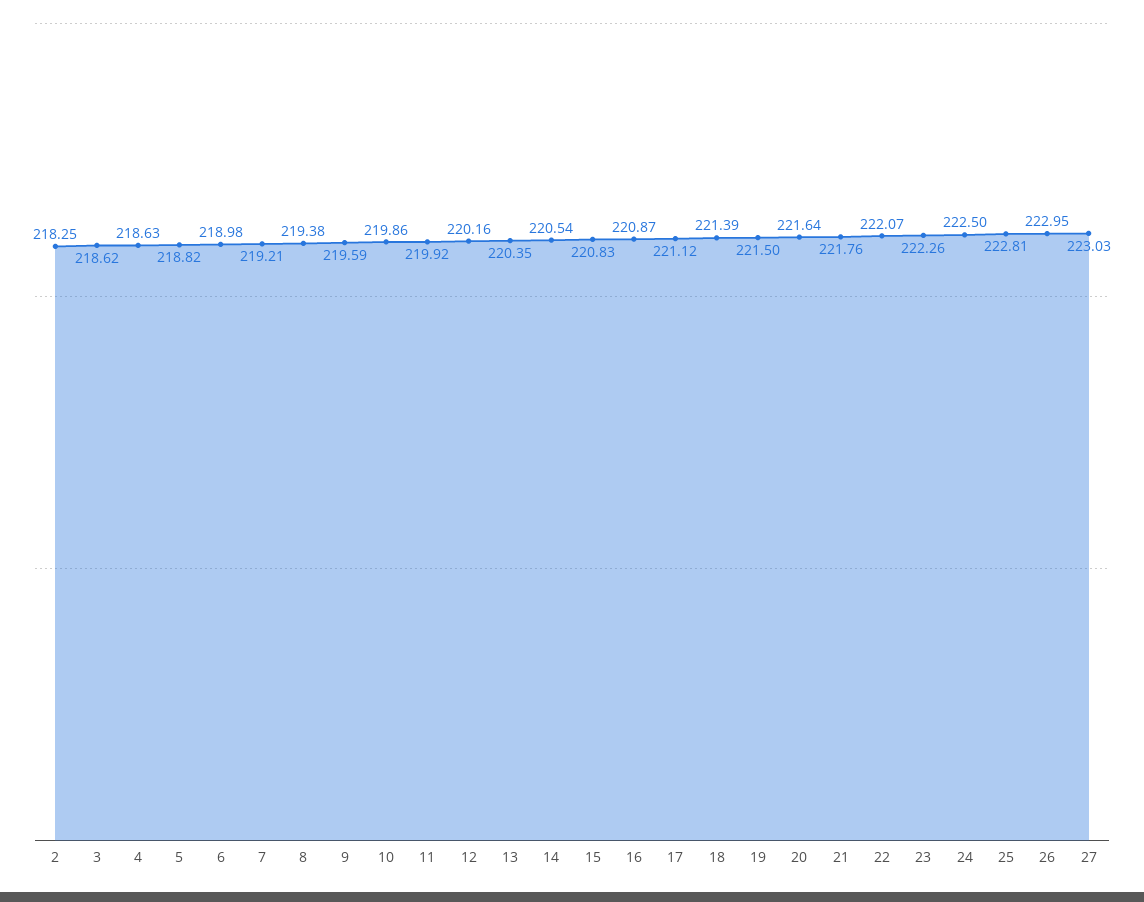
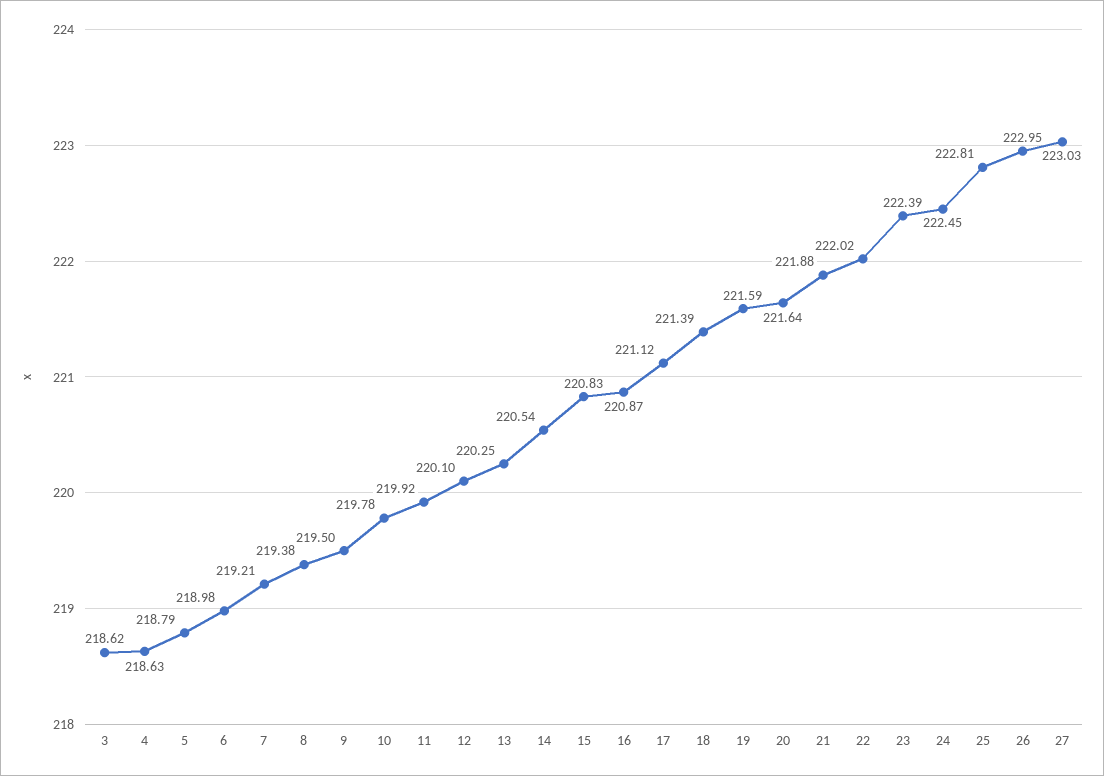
2: 218.25 -> none
5: 218.82 -> 218.79
9: 219.59 -> 219.5
10: 219.86 -> 219.78
12: 220.16 -> 220.1
13: 220.35 -> 220.25
19: 221.5 -> 221.59
21: 221.76 -> 221.88
22: 222.07 -> 222.02
23: 222.26 -> 222.39
24: 222.5 -> 222.45

